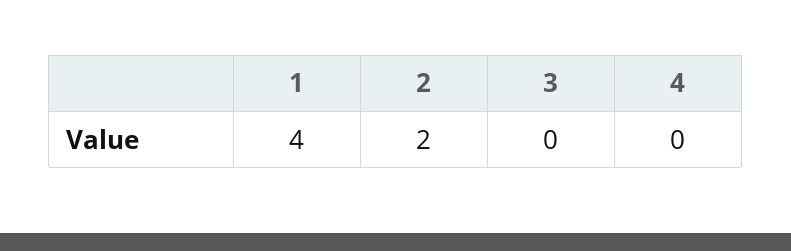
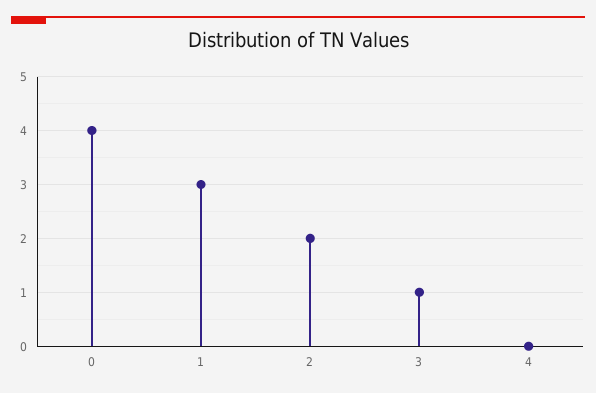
1: 4 -> 3
3: 0 -> 1
0: none -> 4

